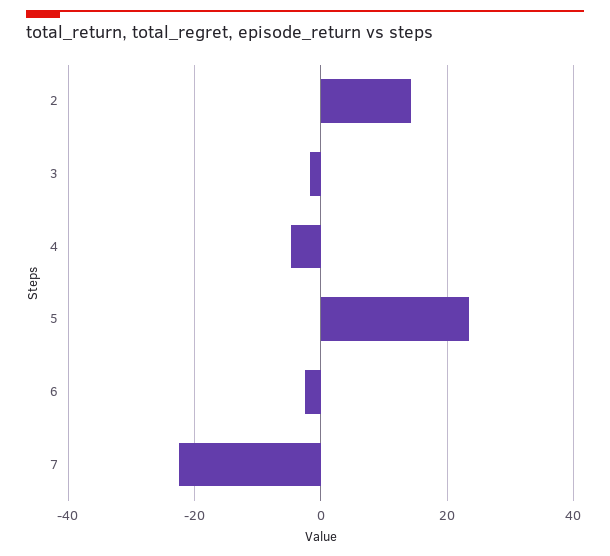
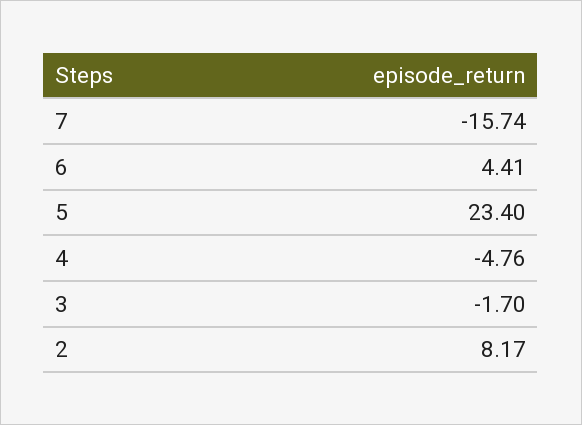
2: 14 -> 8.17
6: -2 -> 4.41
7: -22 -> -15.74

